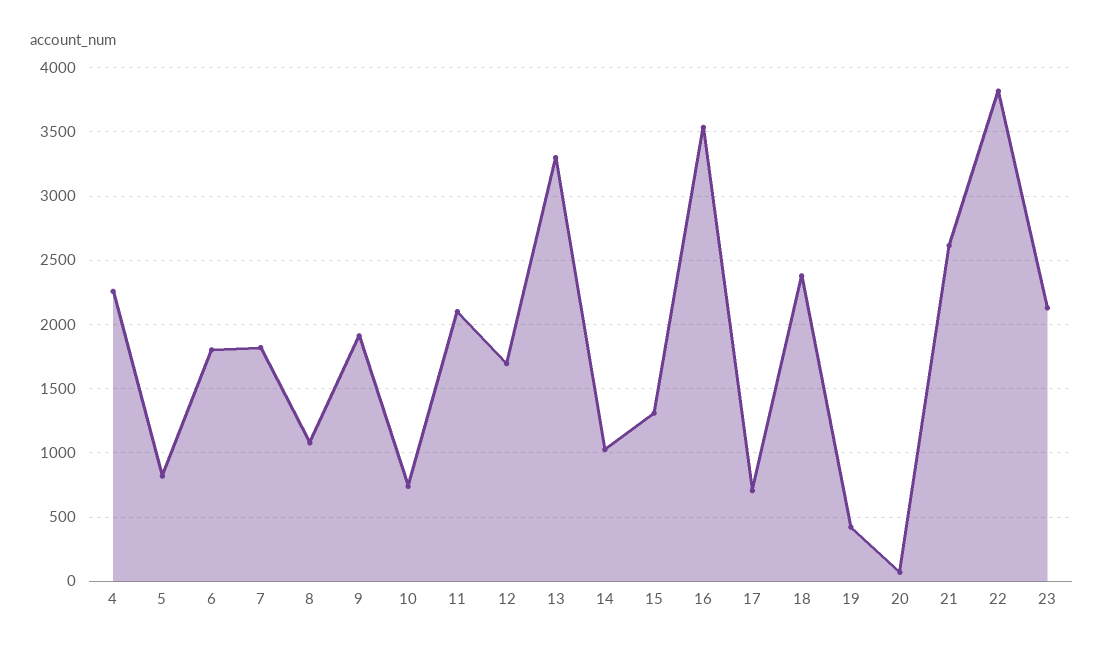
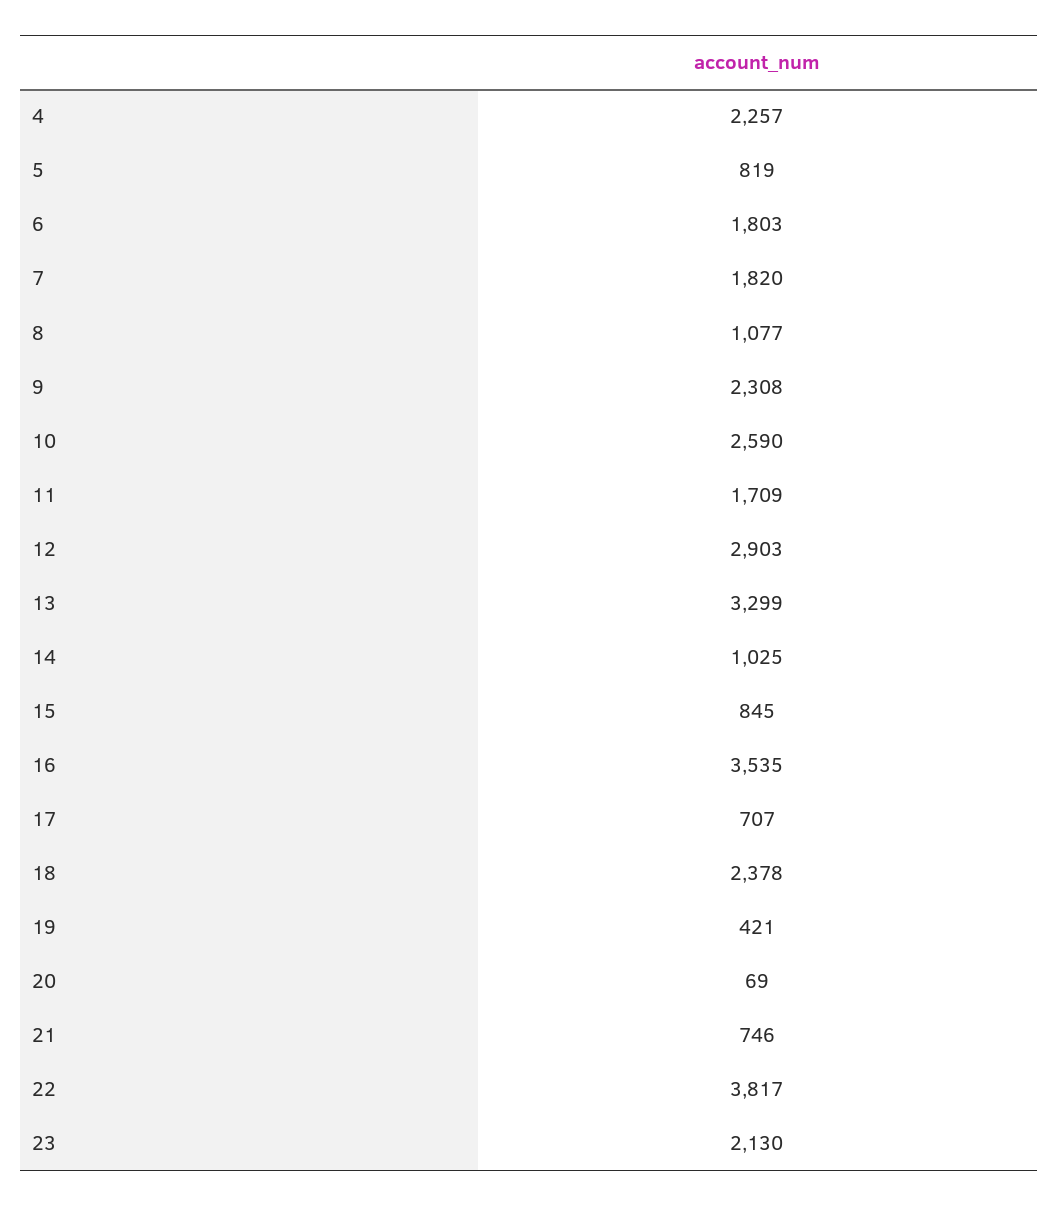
9: 1900 -> 2308
10: 750 -> 2590
11: 2100 -> 1709
12: 1700 -> 2903
15: 1300 -> 845
21: 2600 -> 746

